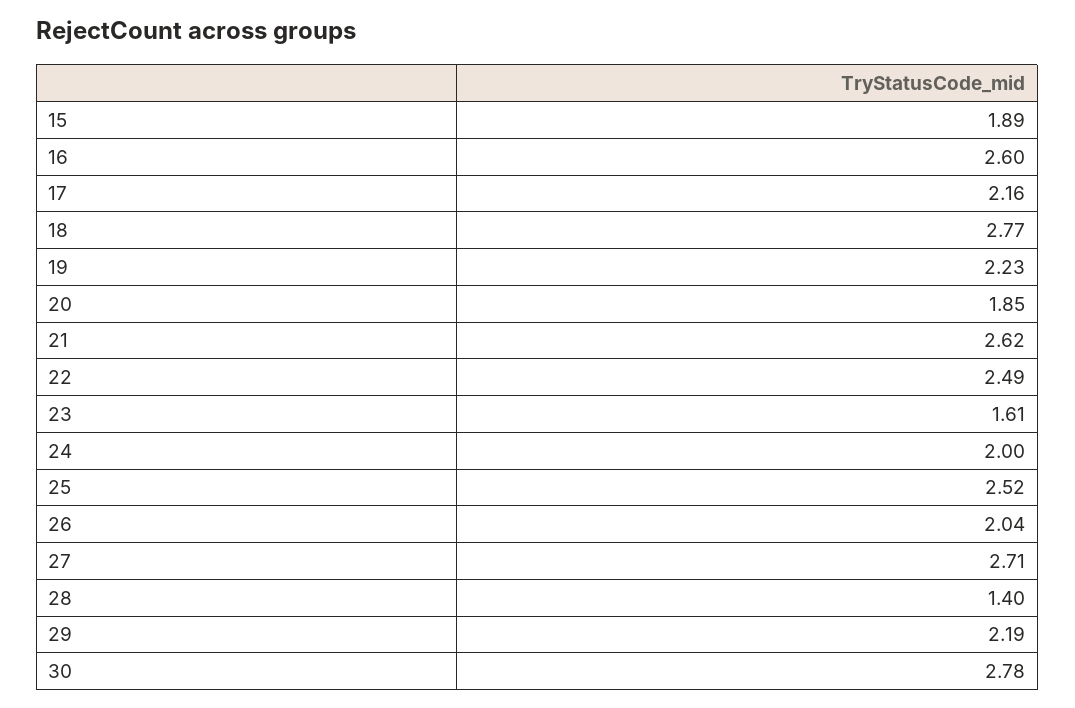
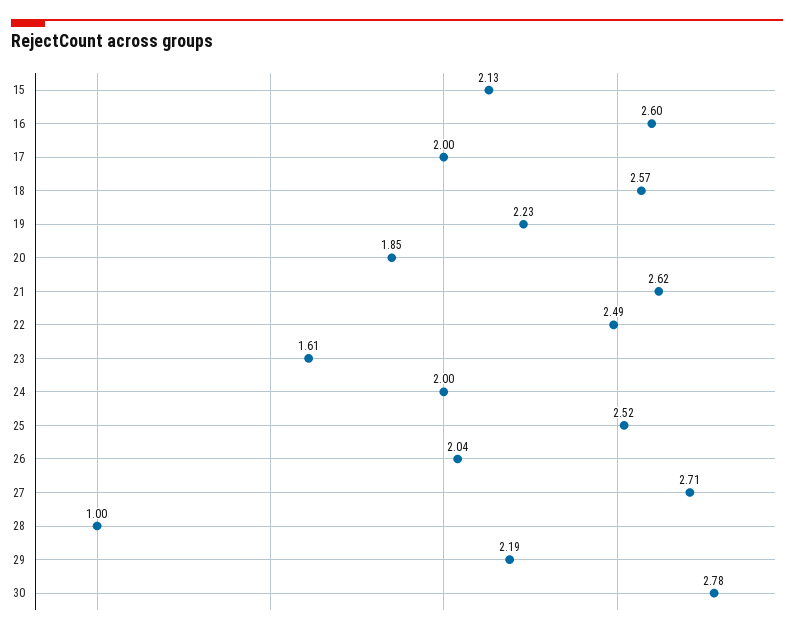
15: 1.89 -> 2.13
17: 2.16 -> 2
18: 2.77 -> 2.57
28: 1.4 -> 1

